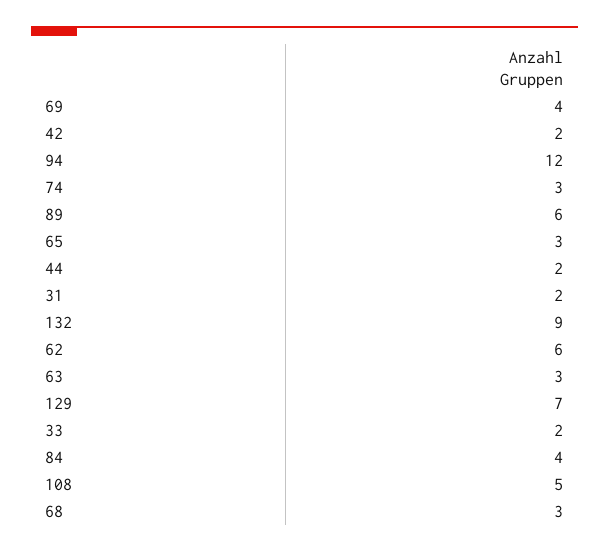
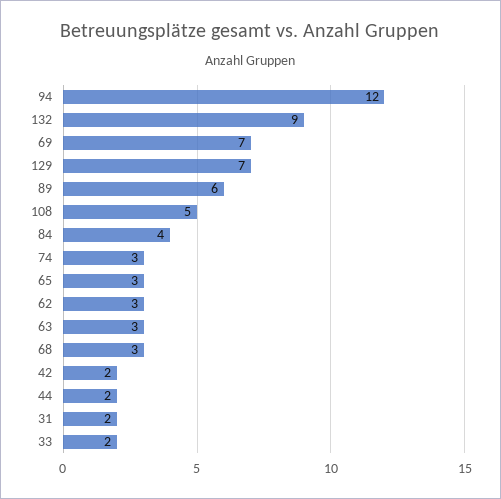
69: 4 -> 7
62: 6 -> 3

